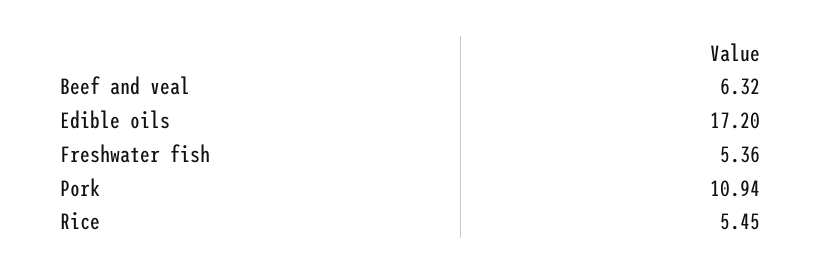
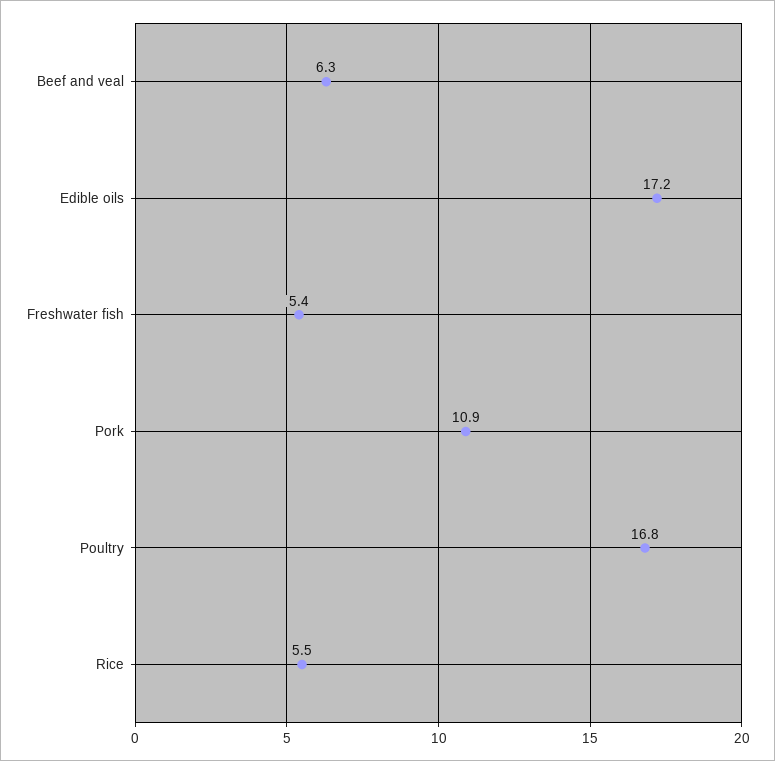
Poultry: none -> 16.8

